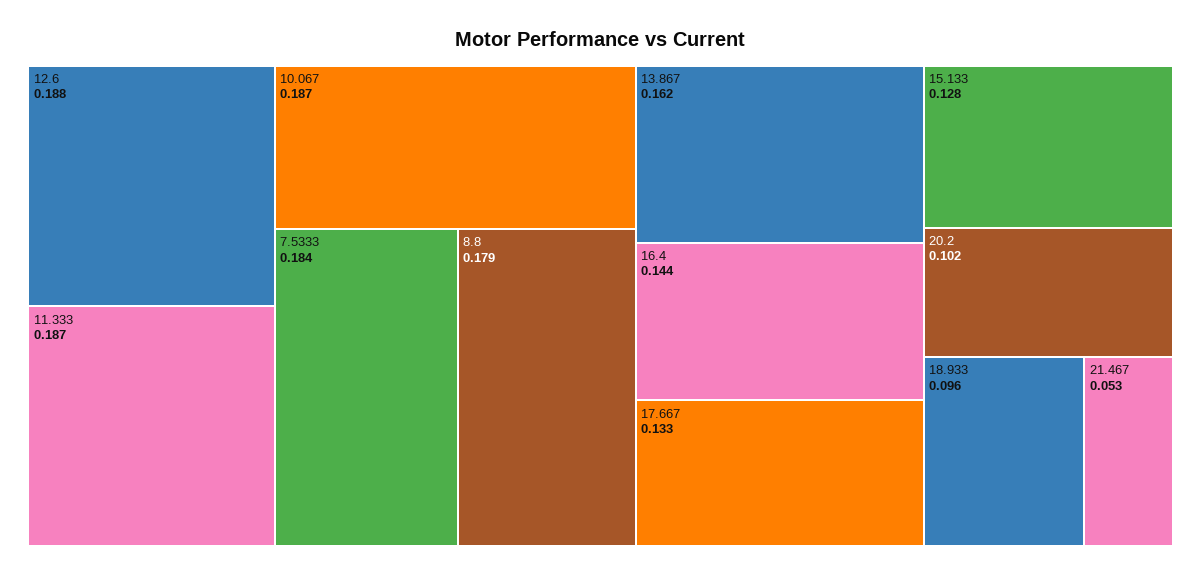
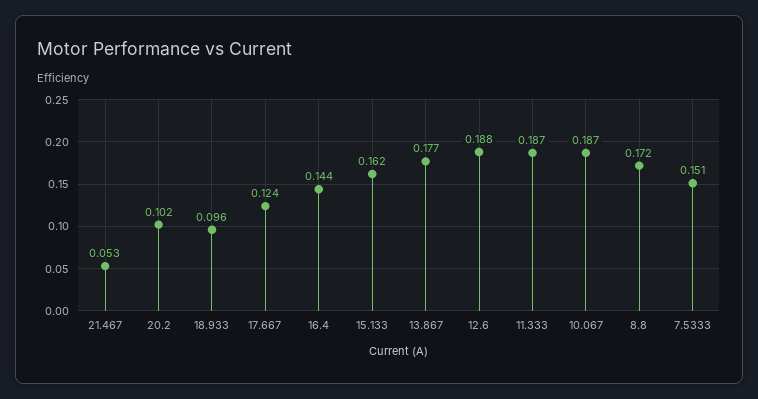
7.5333: 0.184 -> 0.151
8.8: 0.179 -> 0.172
13.867: 0.162 -> 0.177
17.667: 0.133 -> 0.124
15.133: 0.128 -> 0.162

